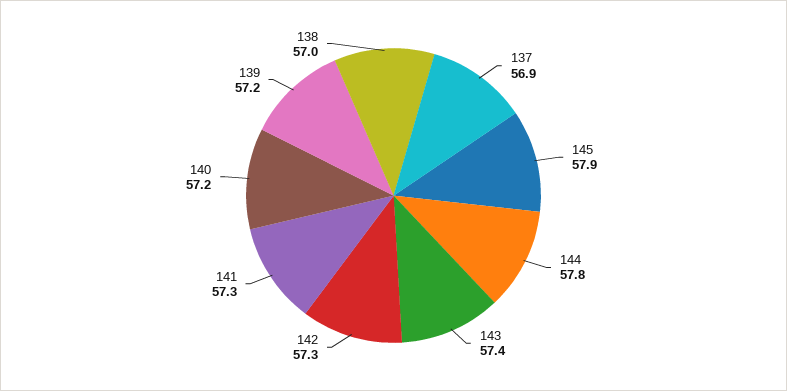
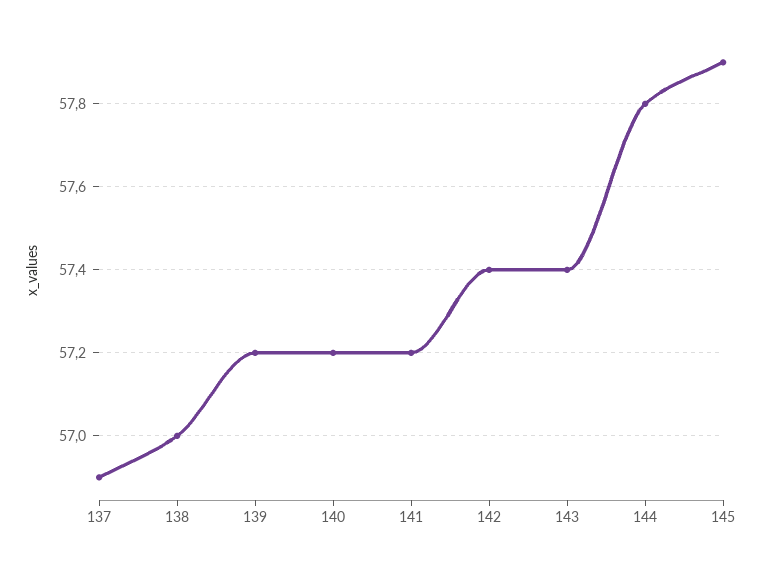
142: 57.3 -> 57.4
141: 57.3 -> 57.2

